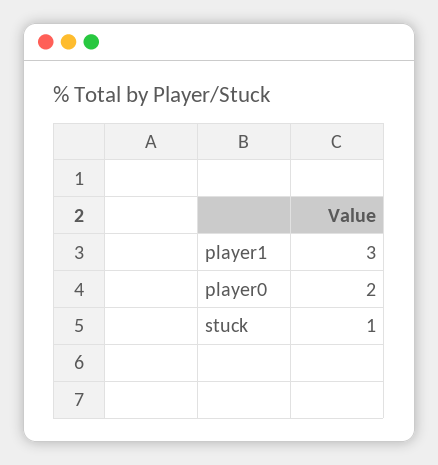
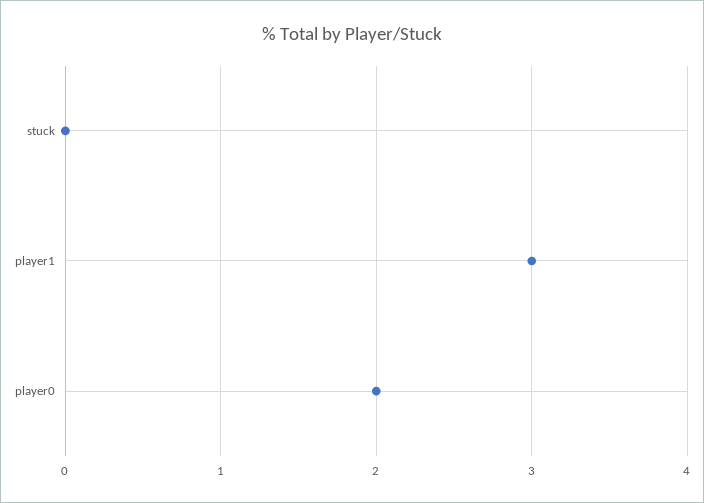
stuck: 1 -> 0

